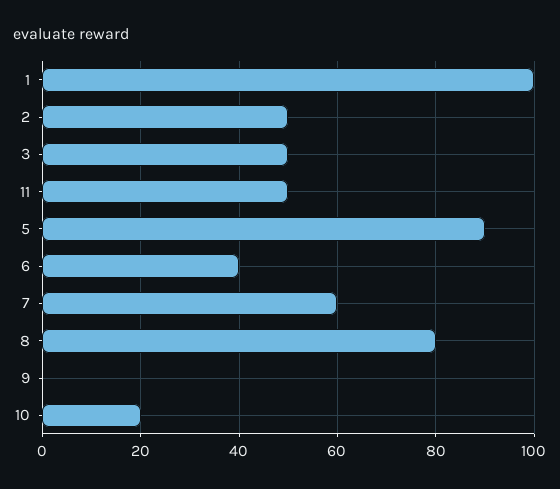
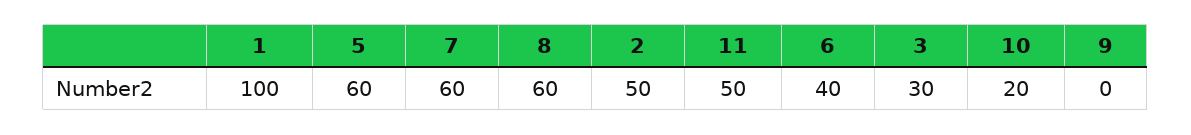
3: 50 -> 30
5: 90 -> 60
8: 80 -> 60

